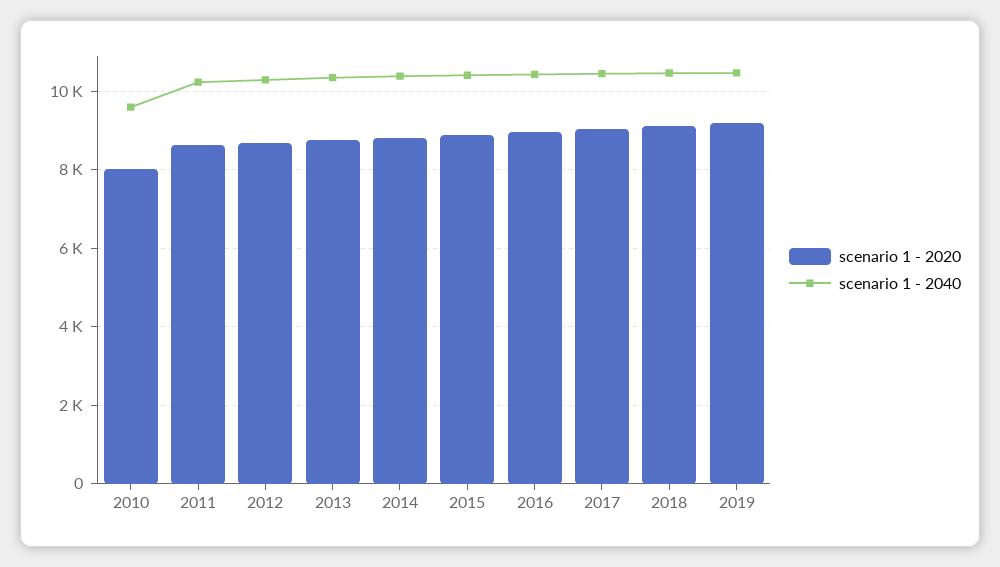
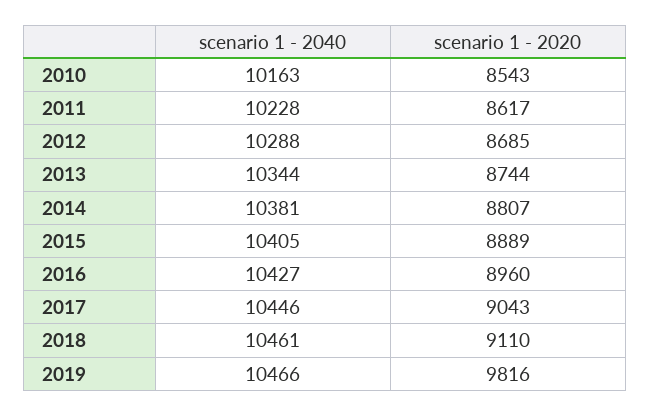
scenario 1 - 2020, 2010: 8000 -> 8543
scenario 1 - 2040, 2010: 9600 -> 10163
scenario 1 - 2020, 2019: 9200 -> 9816

